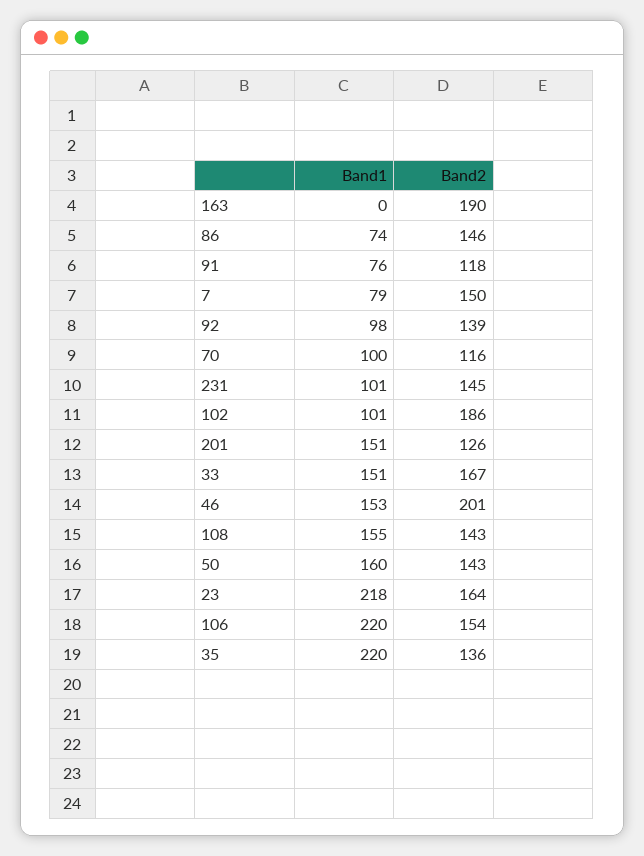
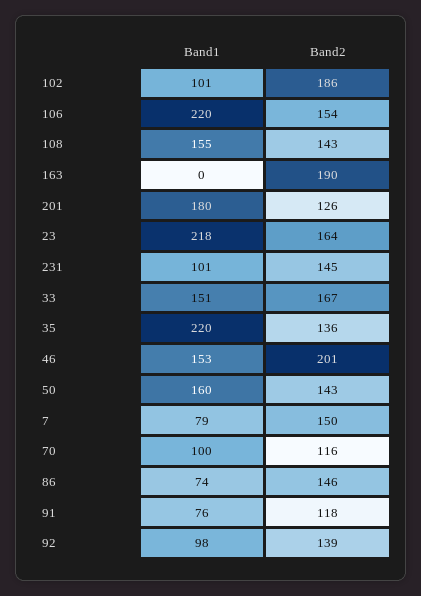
Band1, 201: 151 -> 180

